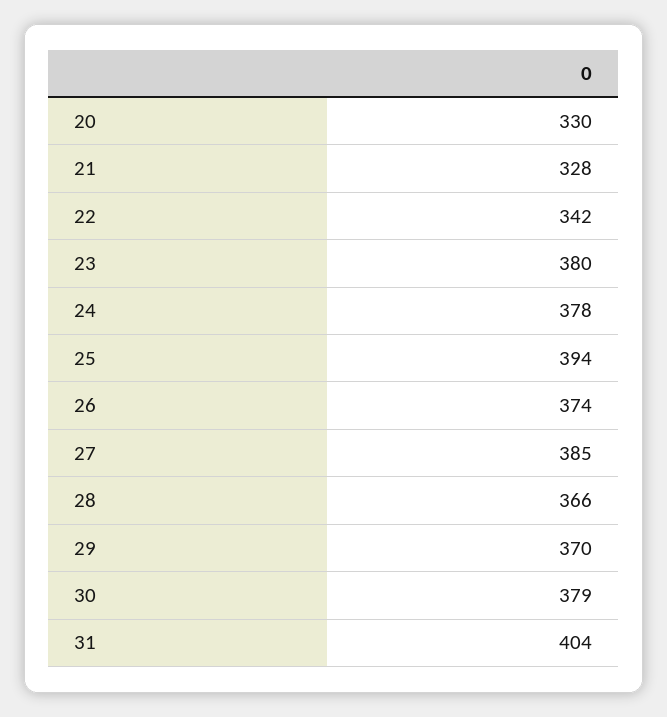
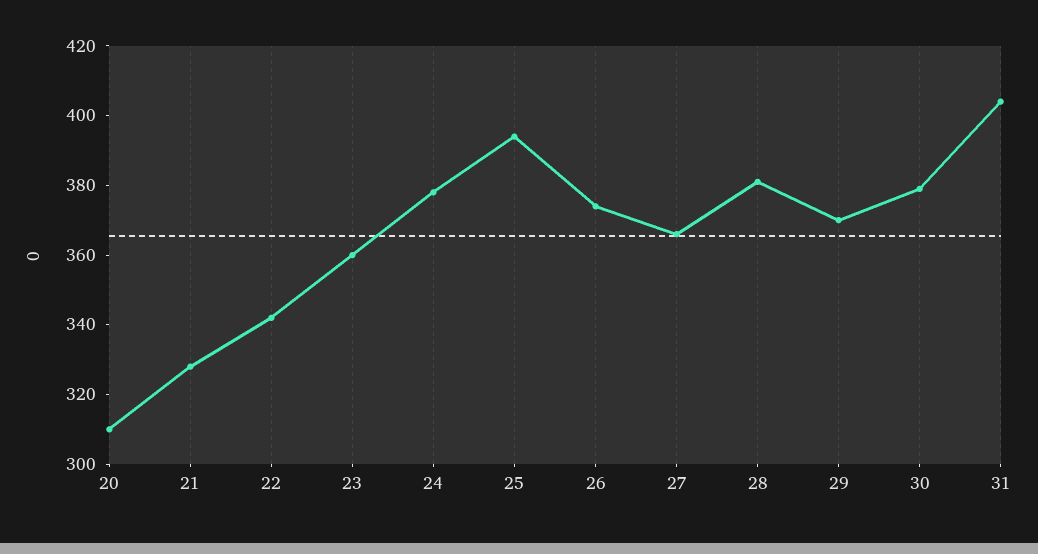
20: 330 -> 310
23: 380 -> 360
27: 385 -> 365
28: 366 -> 380

